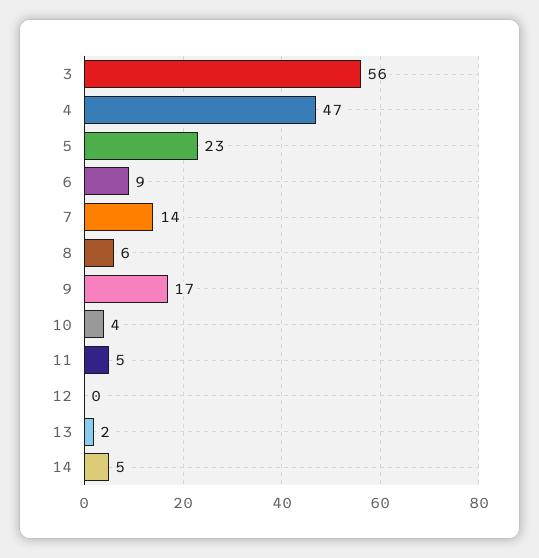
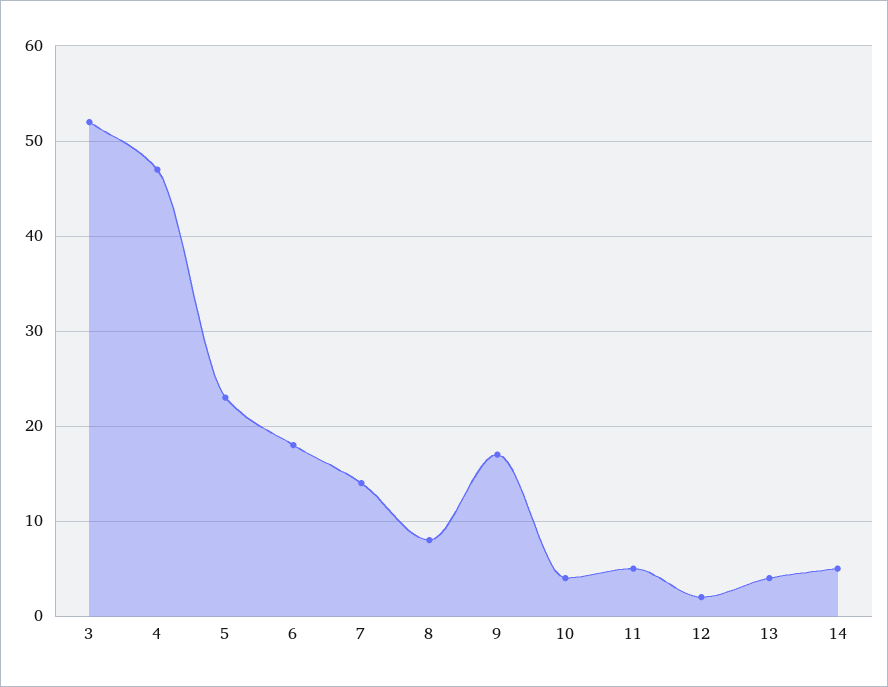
3: 56 -> 52
6: 9 -> 18
8: 6 -> 8
12: 0 -> 2
13: 2 -> 4

